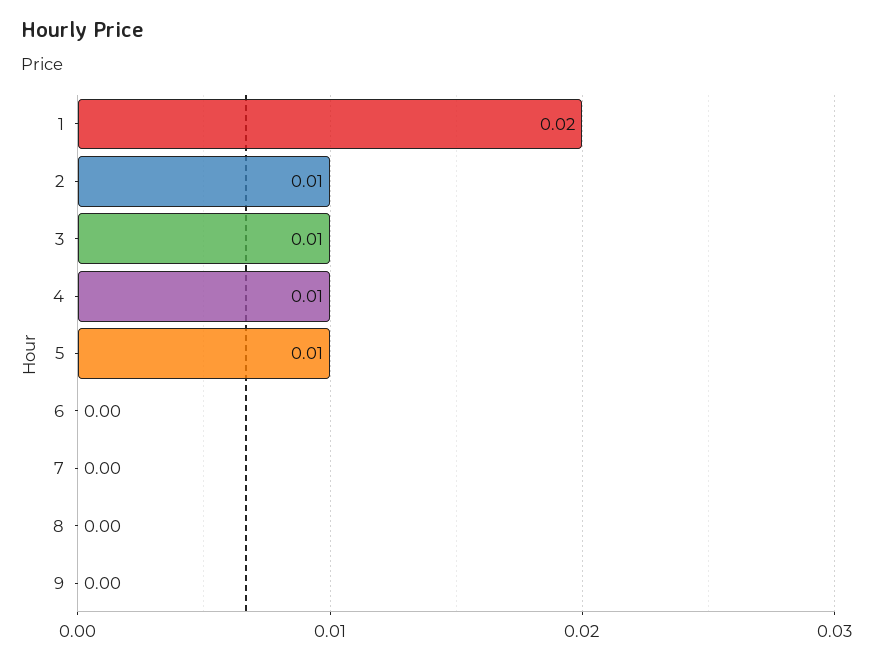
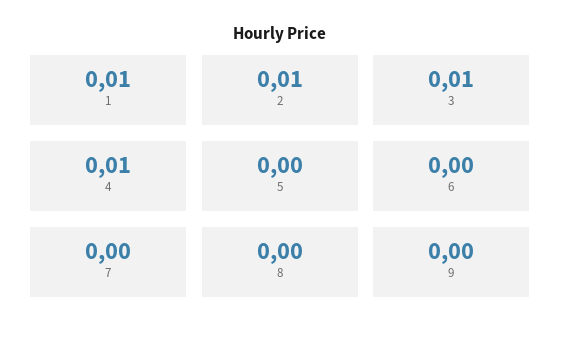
1: 0.02 -> 0.01
5: 0.01 -> 0

